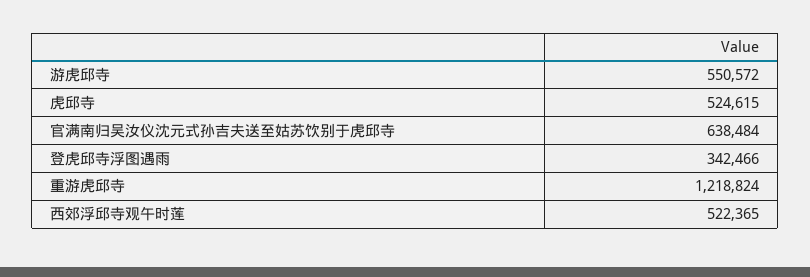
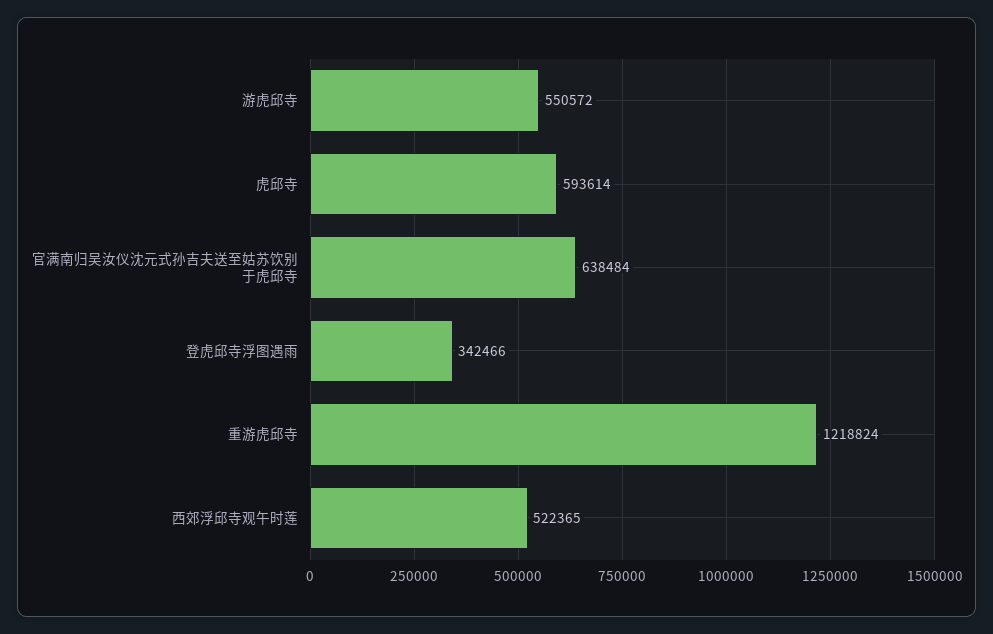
虎邱寺: 524615 -> 593614

